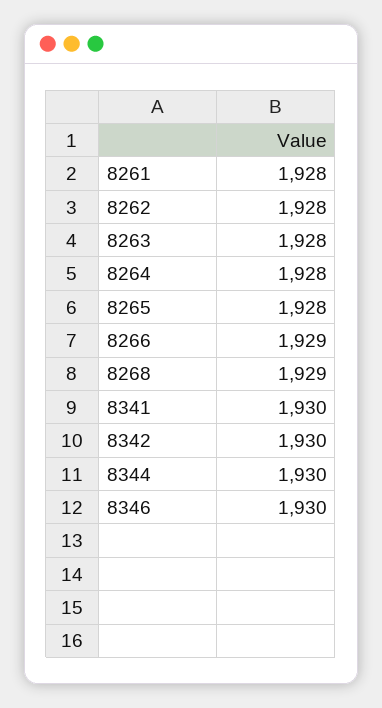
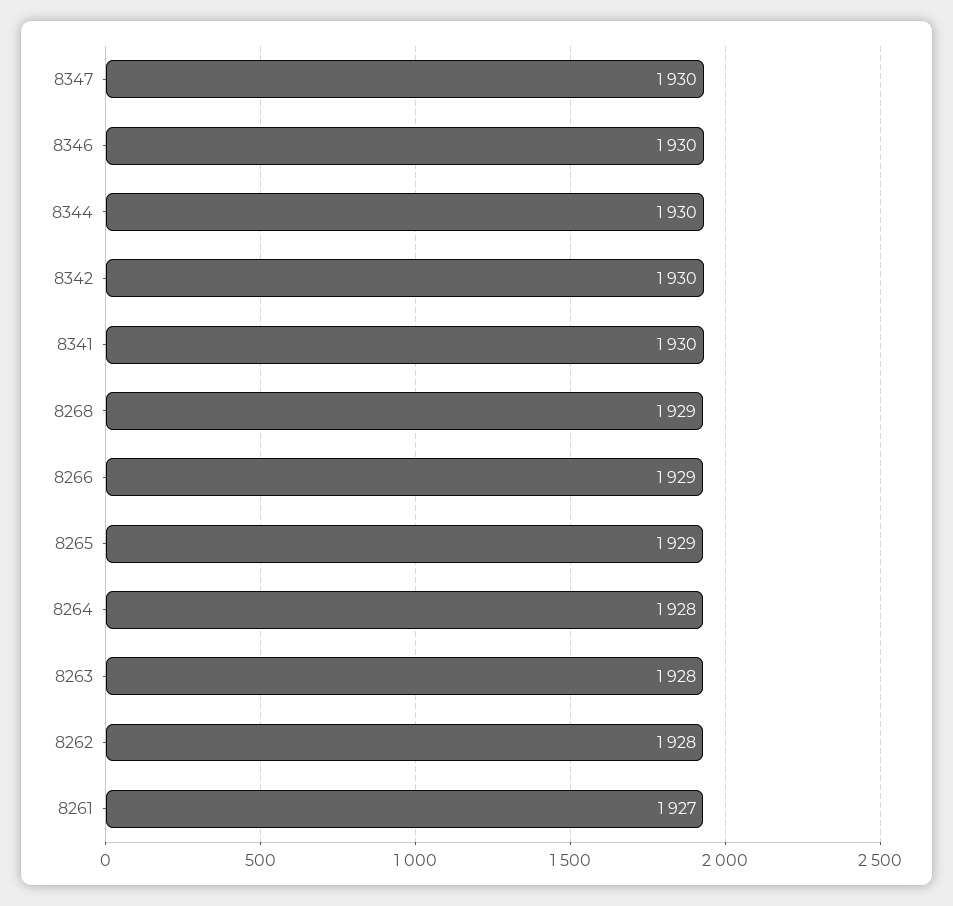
8261: 1928 -> 1927
8265: 1928 -> 1929
8347: none -> 1930

